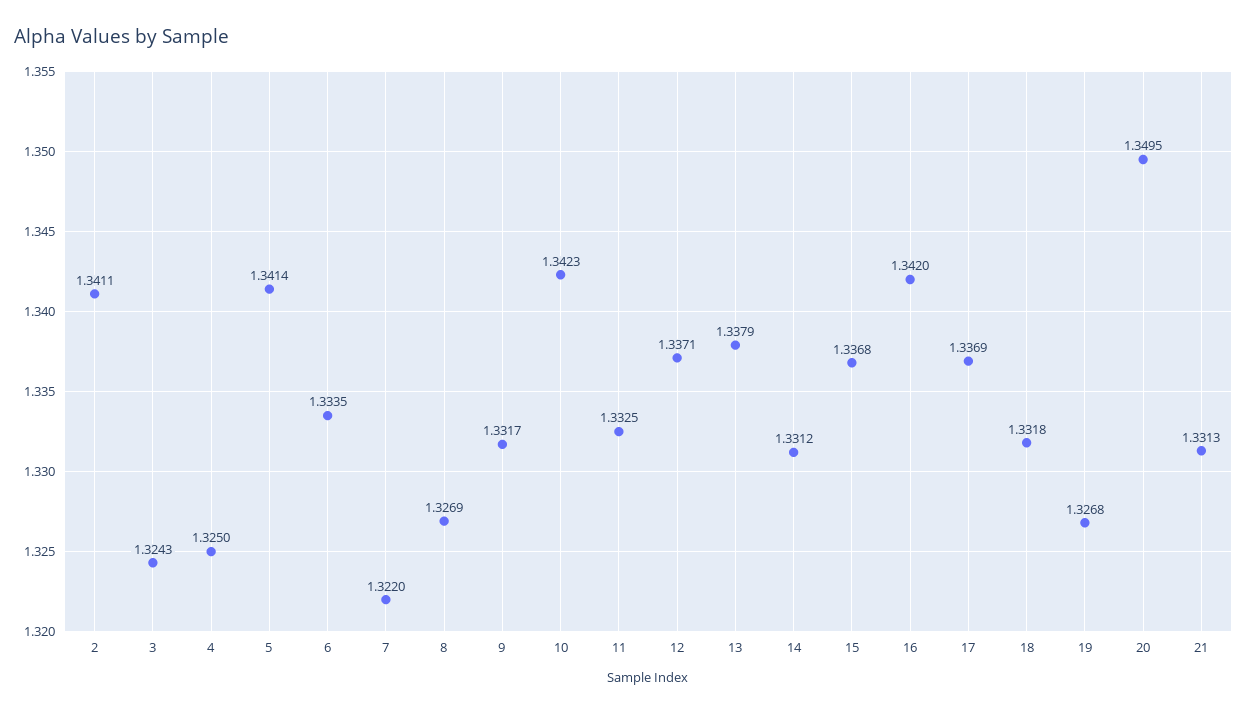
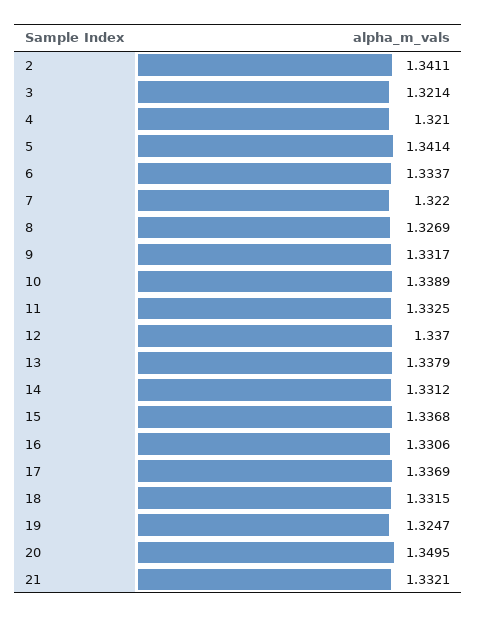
3: 1.3243 -> 1.3214
4: 1.325 -> 1.321
6: 1.3335 -> 1.3337
10: 1.3423 -> 1.3389
12: 1.3371 -> 1.337
16: 1.342 -> 1.3306
18: 1.3318 -> 1.3315
19: 1.3268 -> 1.3247
21: 1.3313 -> 1.3321

